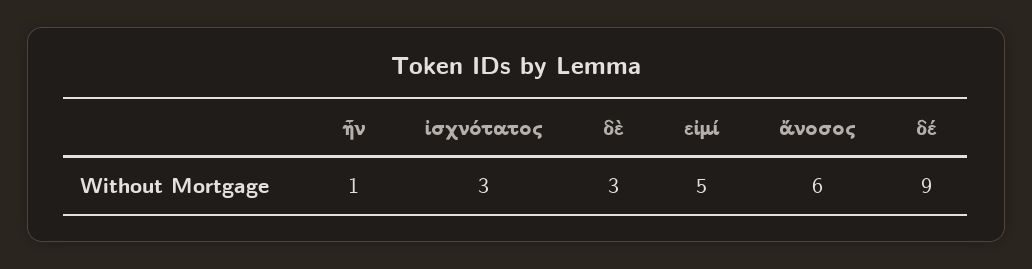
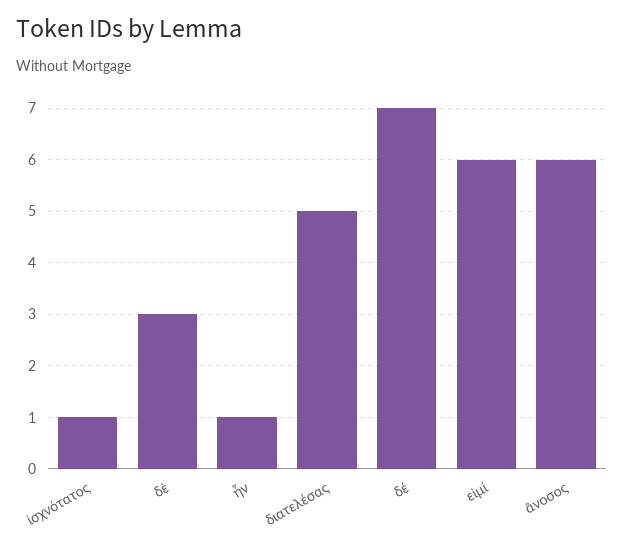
ἰσχνότατος: 3 -> 1
εἰμί: 5 -> 6
δέ: 9 -> 7
διατελέσας: none -> 5

